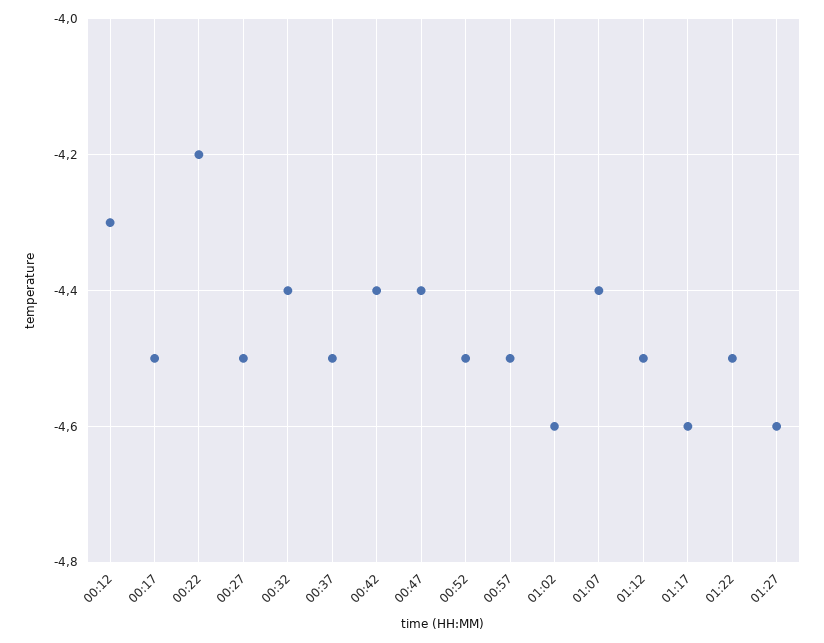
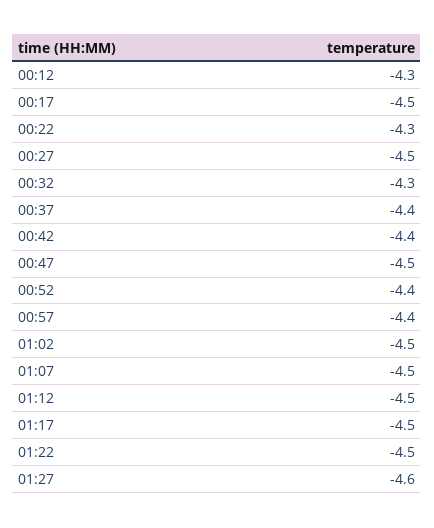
00:22: -4.2 -> -4.3
00:32: -4.4 -> -4.3
00:37: -4.5 -> -4.4
00:47: -4.4 -> -4.5
00:52: -4.5 -> -4.4
00:57: -4.5 -> -4.4
01:02: -4.6 -> -4.5
01:07: -4.4 -> -4.5
01:17: -4.6 -> -4.5

